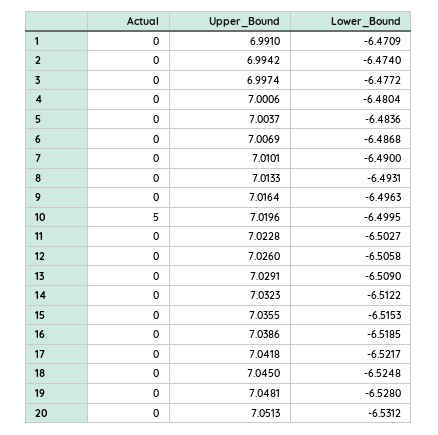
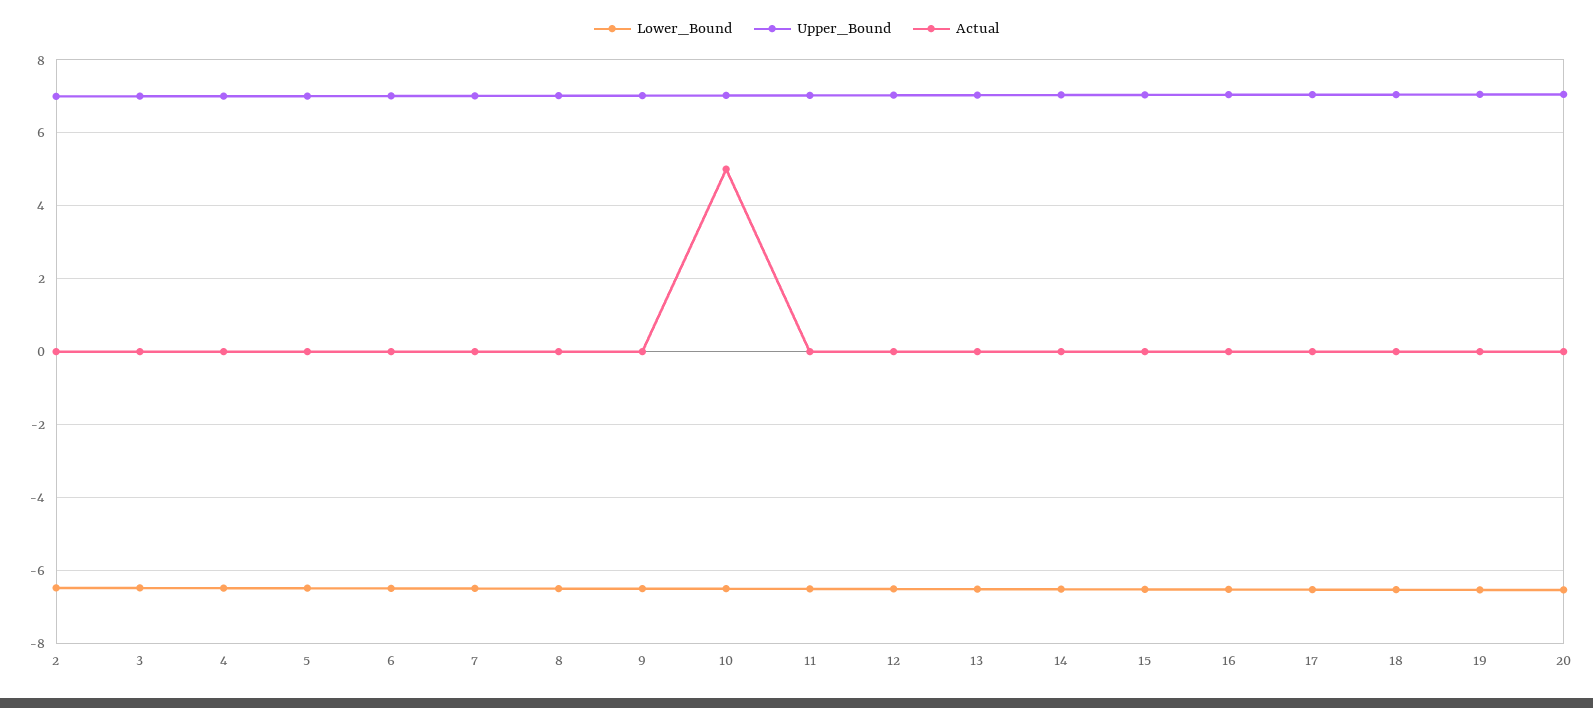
Actual, 1: 0 -> none
Upper_Bound, 1: 6.991 -> none
Lower_Bound, 1: -6.4709 -> none

